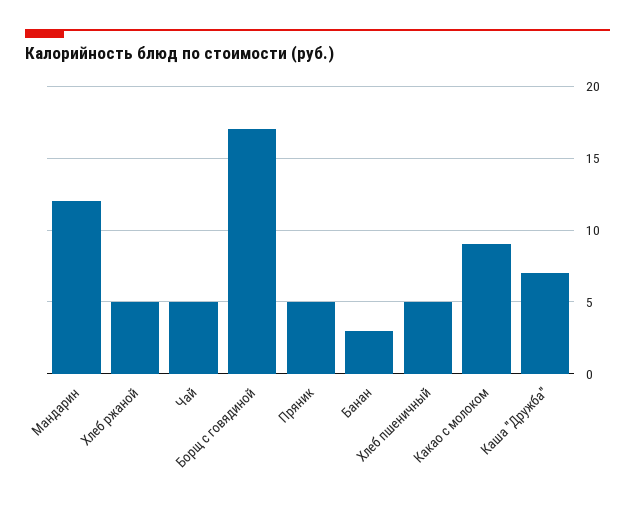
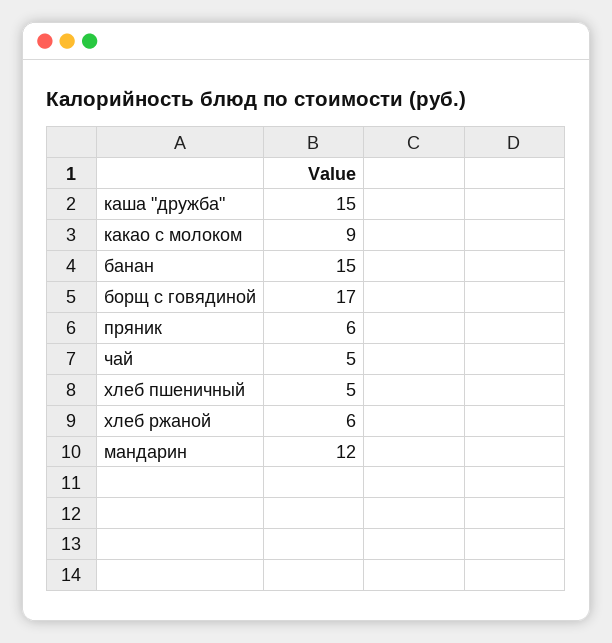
Хлеб ржаной: 5 -> 6
Пряник: 5 -> 6
Банан: 3 -> 15
Каша "Дружба": 7 -> 15

